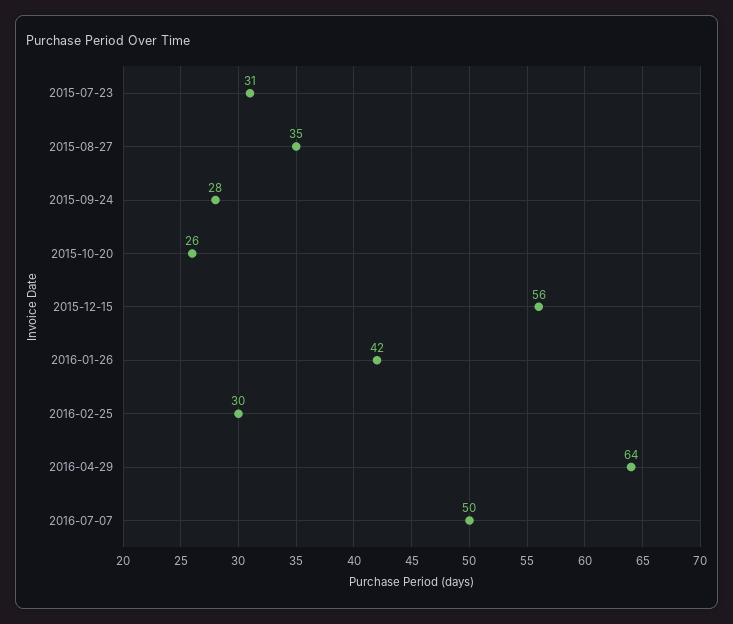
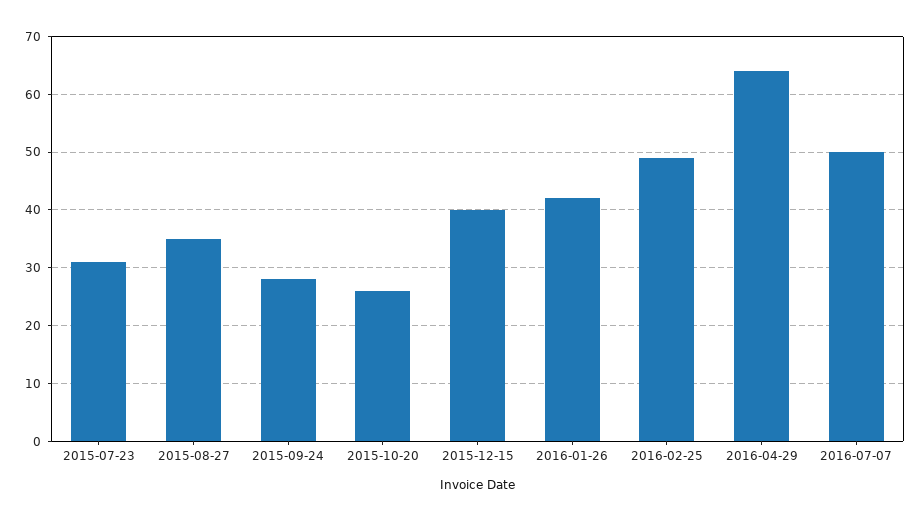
2015-12-15: 56 -> 40
2016-02-25: 30 -> 50

